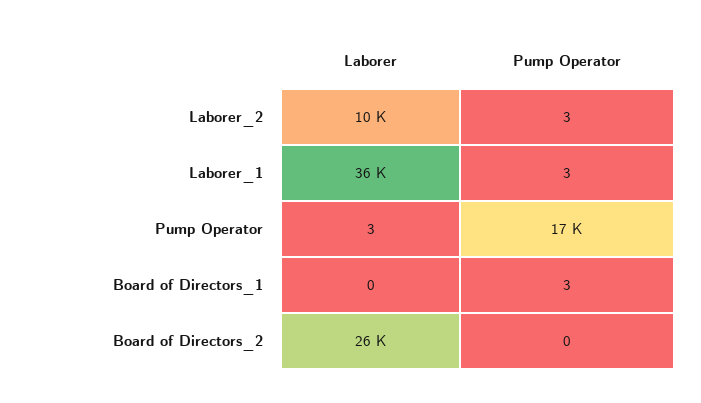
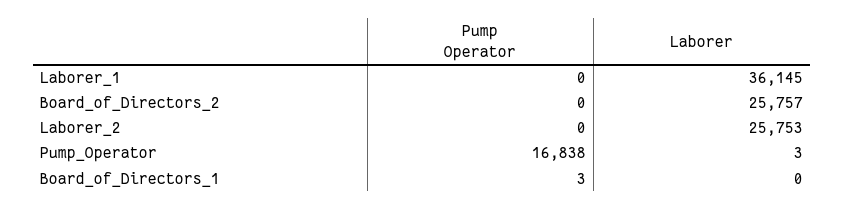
Laborer, Laborer_2: 10000 -> 25753
Pump Operator, Laborer_2: 3 -> 0
Pump Operator, Laborer_1: 3 -> 0

